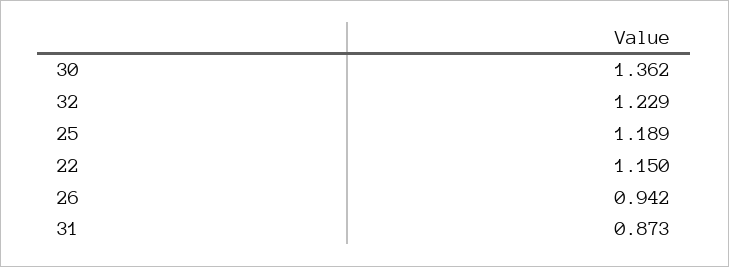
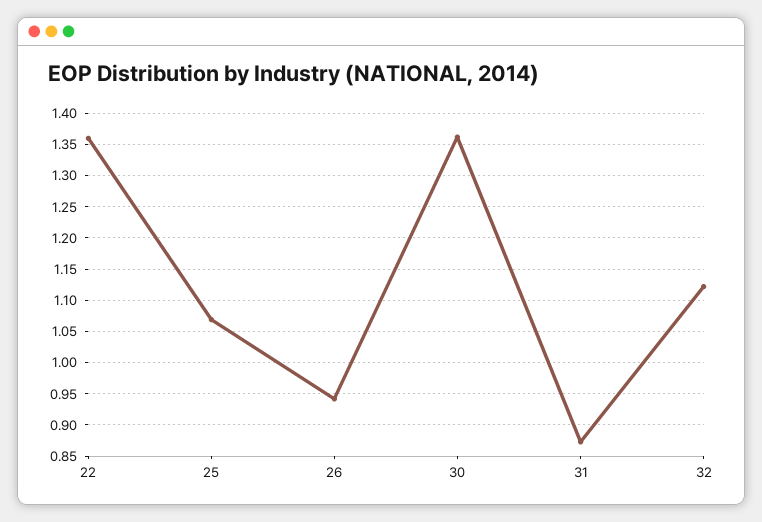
32: 1.229 -> 1.12
25: 1.189 -> 1.07
22: 1.15 -> 1.36

